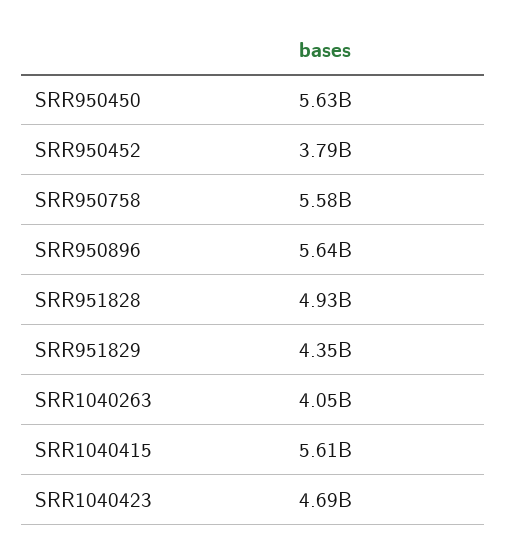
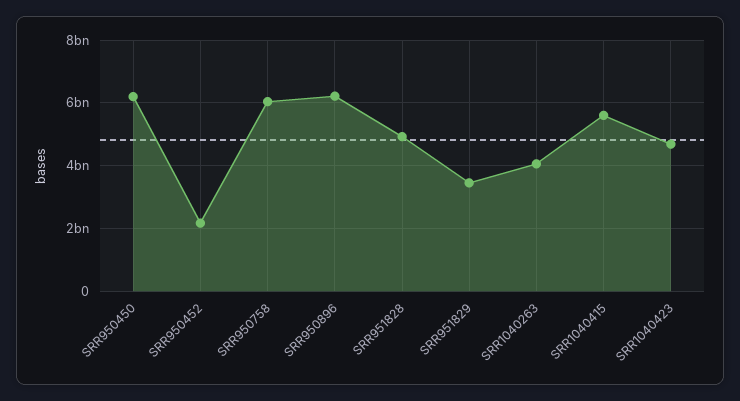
SRR950450: 5630000000 -> 6200000000
SRR950452: 3790000000 -> 2200000000
SRR950758: 5580000000 -> 6000000000
SRR950896: 5640000000 -> 6200000000
SRR951829: 4350000000 -> 3400000000

